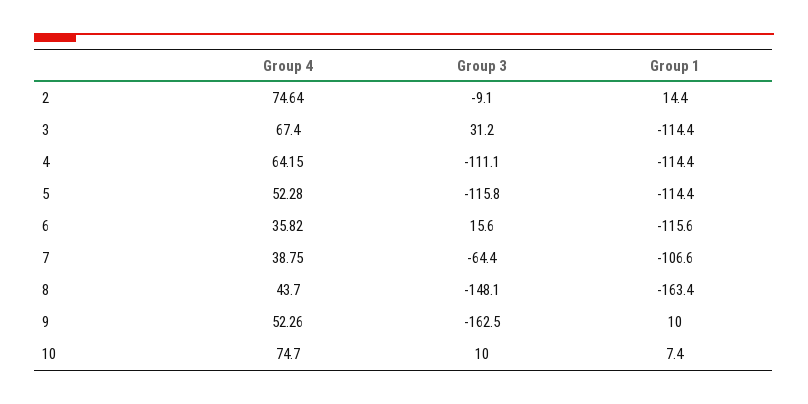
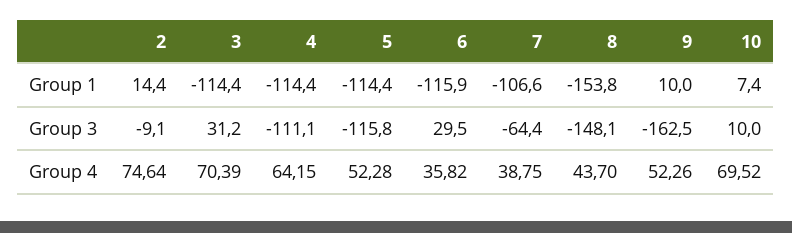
Group 4, 3: 67.4 -> 70.39
Group 3, 6: 15.6 -> 29.5
Group 1, 6: -115.6 -> -115.9
Group 1, 8: -163.4 -> -153.8
Group 4, 10: 74.7 -> 69.52

